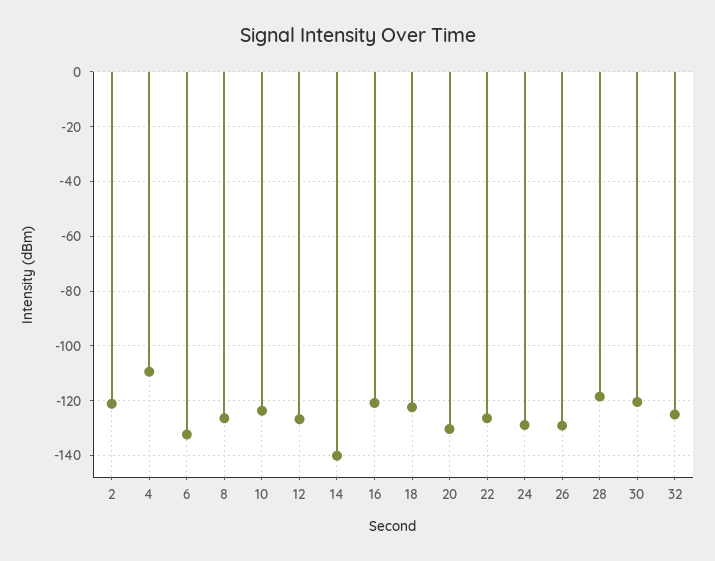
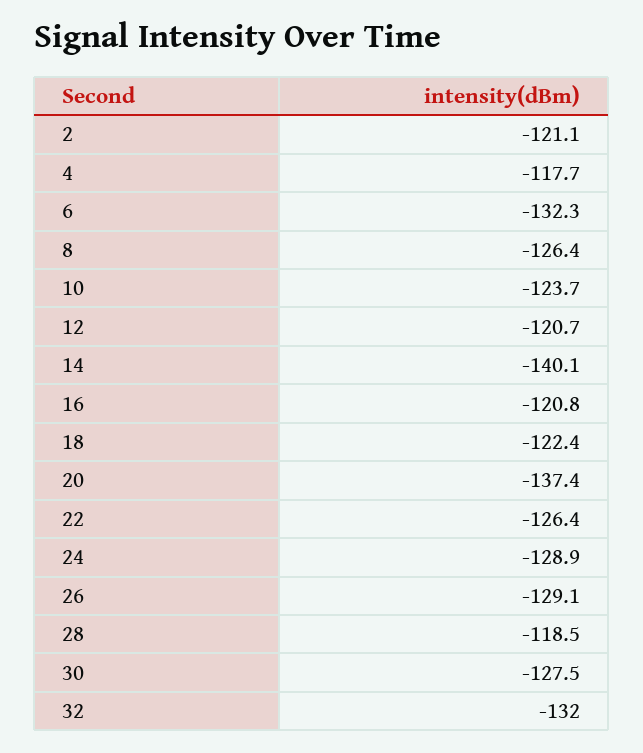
4: -110 -> -117.7
12: -127.5 -> -120.7
20: -130 -> -137.4
30: -120 -> -127.5
32: -125 -> -132

